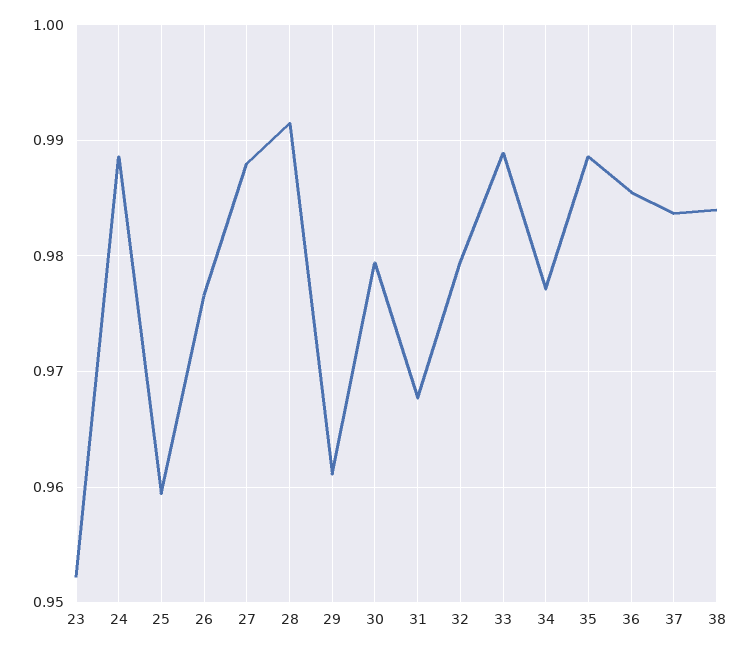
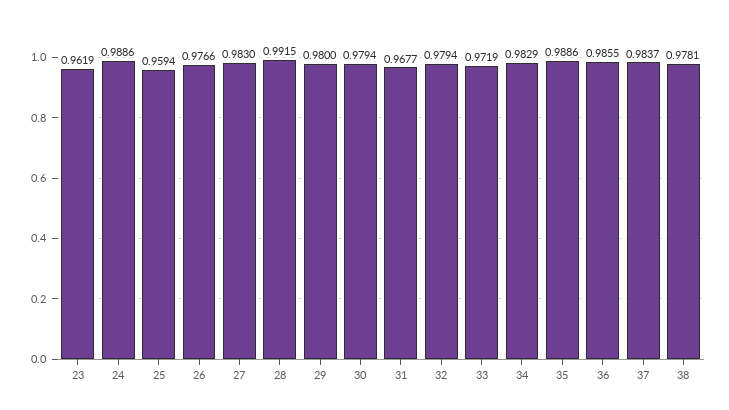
23: 0.952 -> 0.9619
27: 0.988 -> 0.983
29: 0.961 -> 0.98
33: 0.989 -> 0.9719
34: 0.977 -> 0.9829
38: 0.984 -> 0.9781

